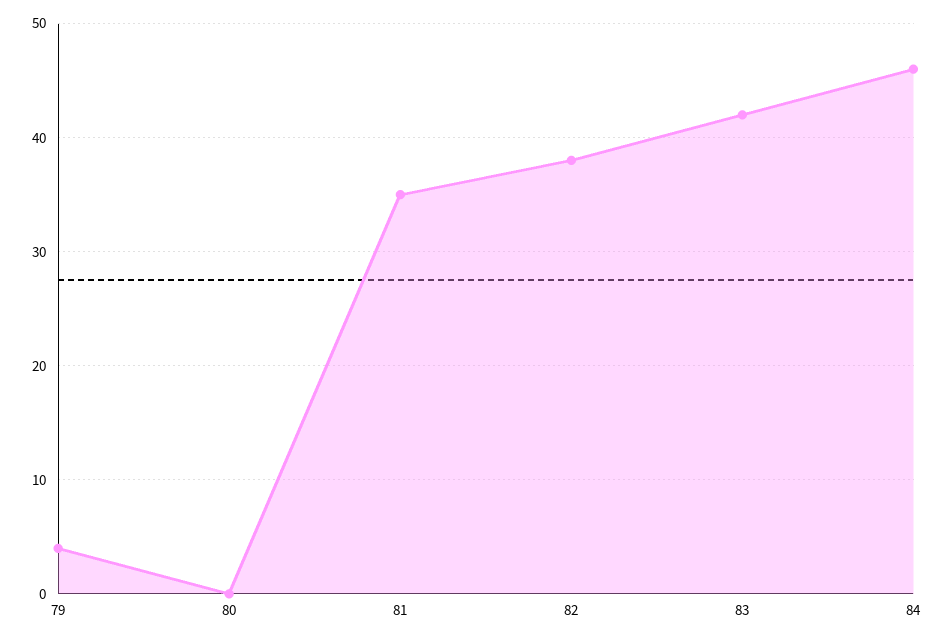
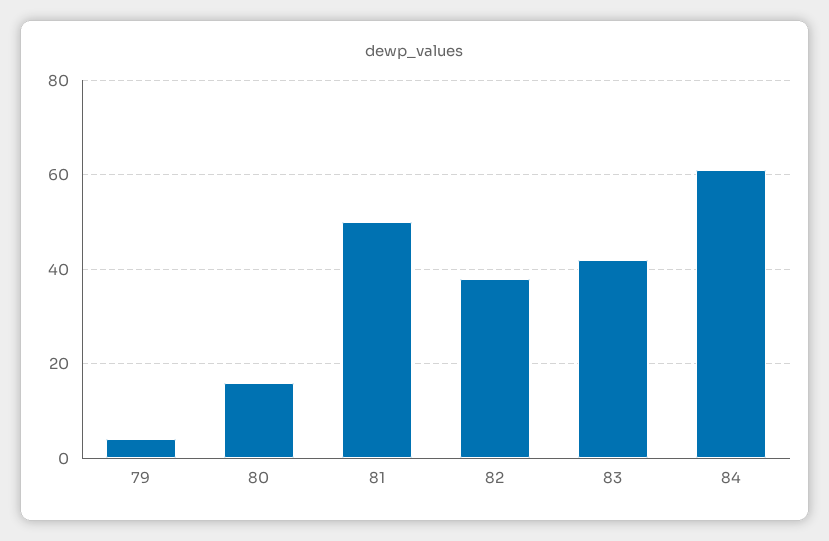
80: 0 -> 15
81: 35 -> 50
84: 46 -> 60

